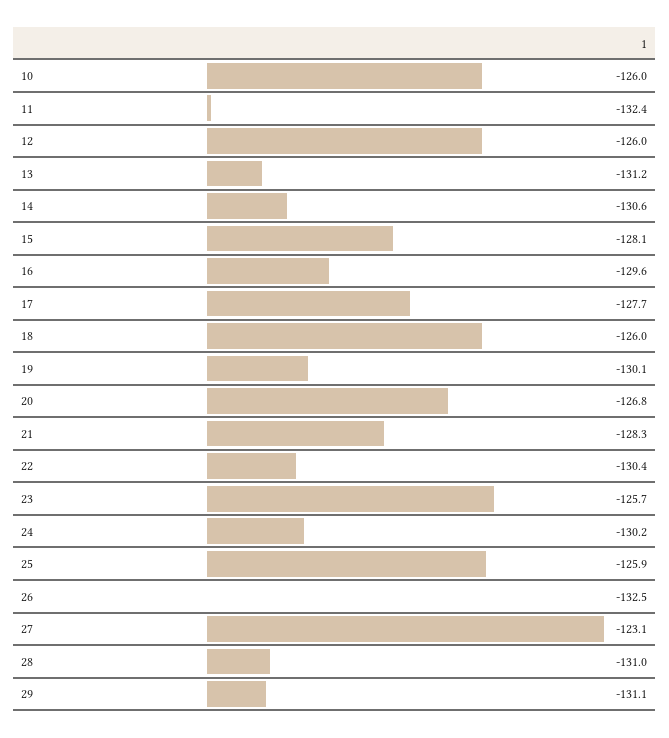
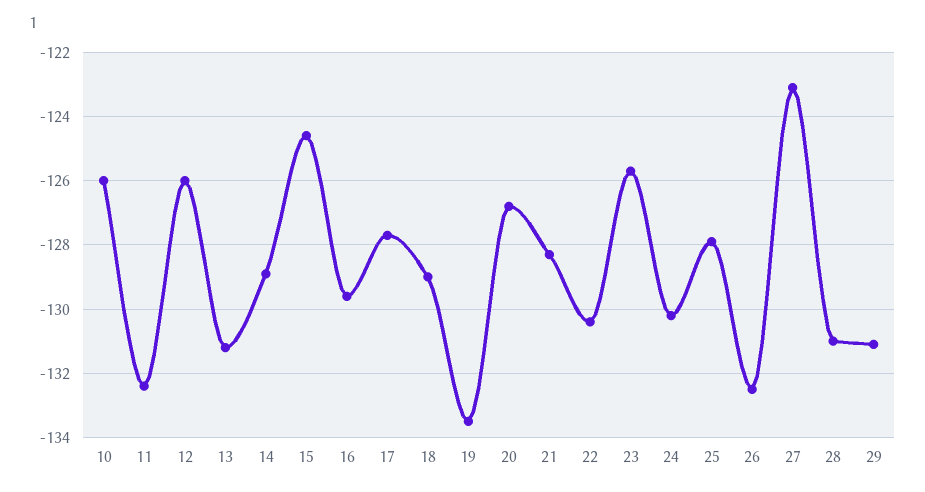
14: -130.6 -> -129
15: -128.1 -> -124.5
18: -126 -> -129
19: -130.1 -> -133.5
25: -125.9 -> -128

